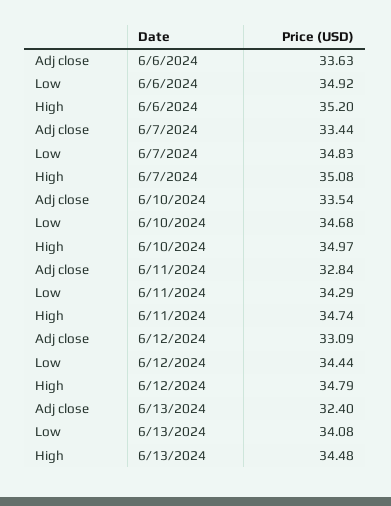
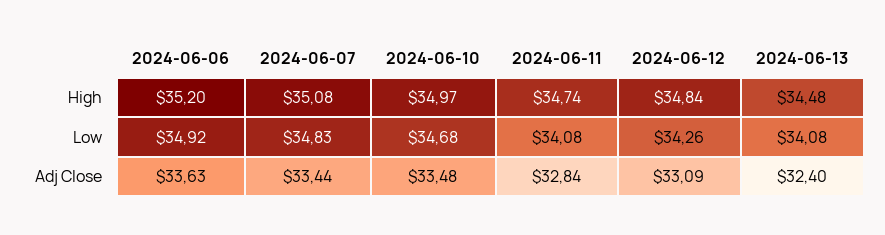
Adj close, 6/10/2024: 33.54 -> 33.48
Low, 6/11/2024: 34.29 -> 34.08
Low, 6/12/2024: 34.44 -> 34.26
High, 6/12/2024: 34.79 -> 34.84

